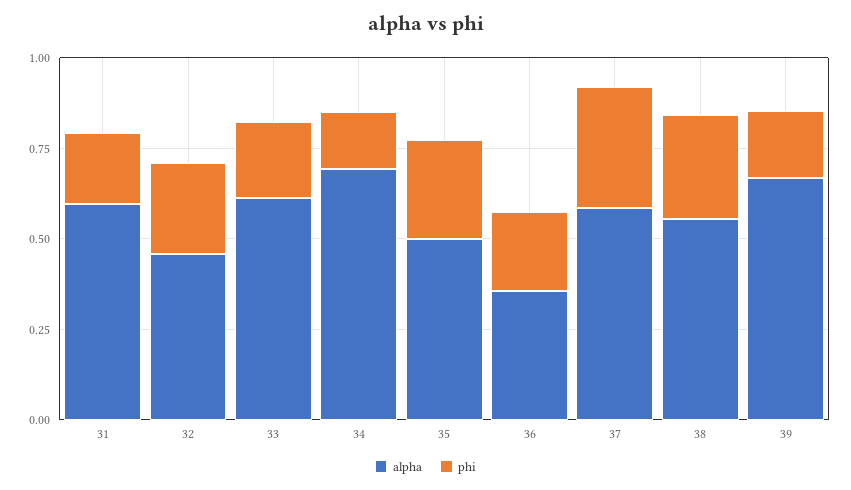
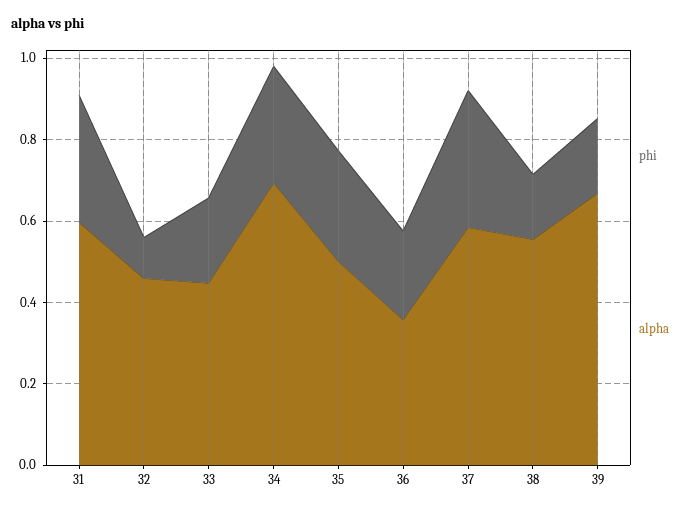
phi, 31: 0.2 -> 0.3
phi, 32: 0.25 -> 0.1
alpha, 33: 0.6 -> 0.45
phi, 34: 0.15 -> 0.3
phi, 38: 0.3 -> 0.15

